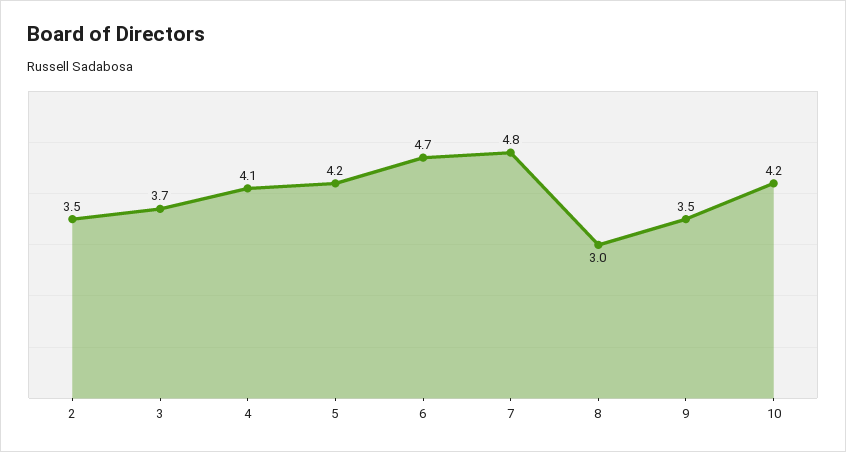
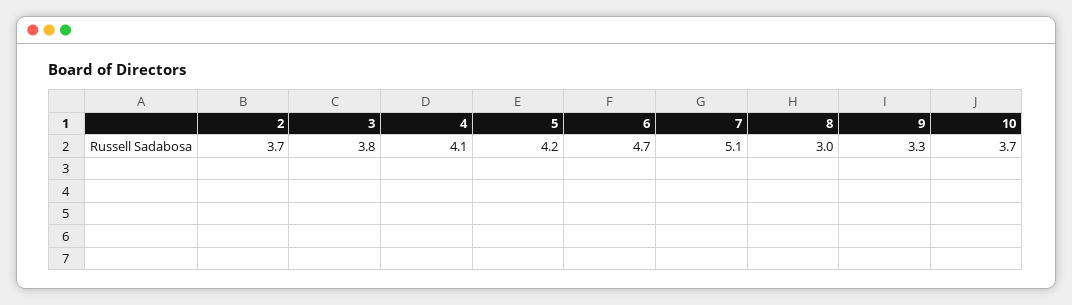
2: 3.5 -> 3.7
3: 3.7 -> 3.8
7: 4.8 -> 5.1
9: 3.5 -> 3.3
10: 4.2 -> 3.7

